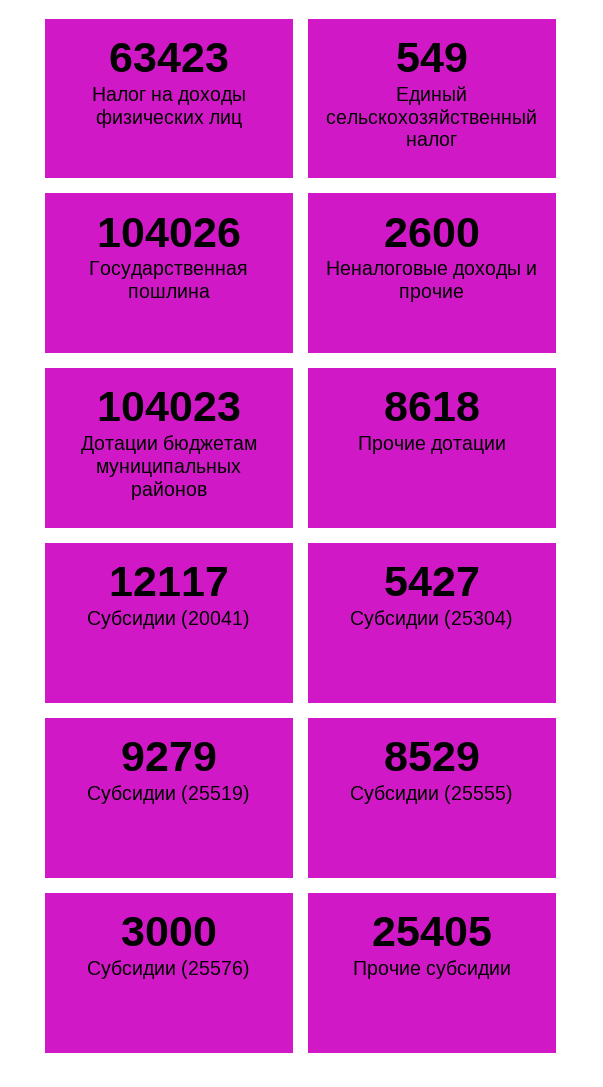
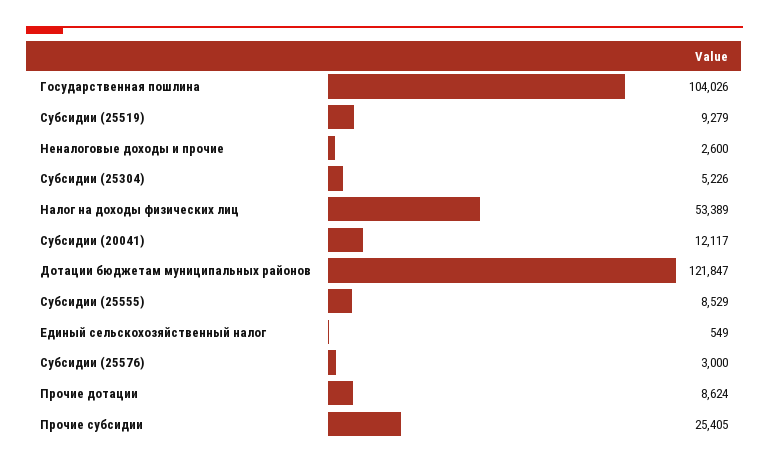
Налог на доходы физических лиц: 63423 -> 53389
Дотации бюджетам муниципальных районов: 104023 -> 121847
Прочие дотации: 8618 -> 8624
Субсидии (25304): 5427 -> 5226

